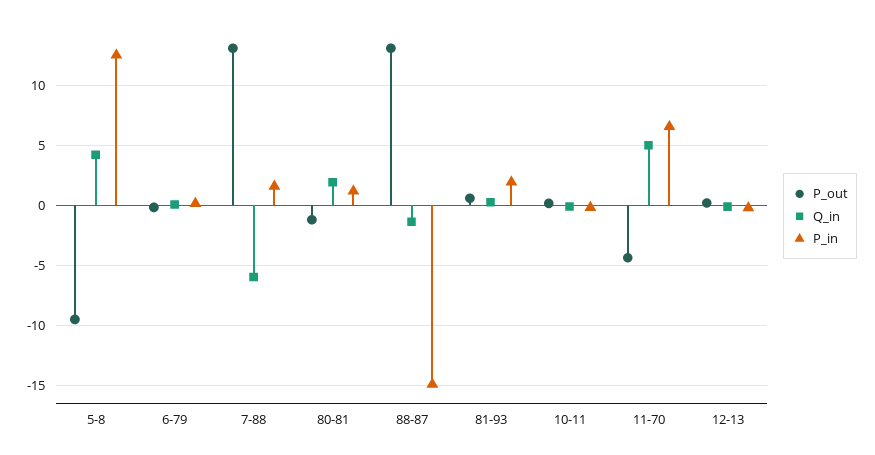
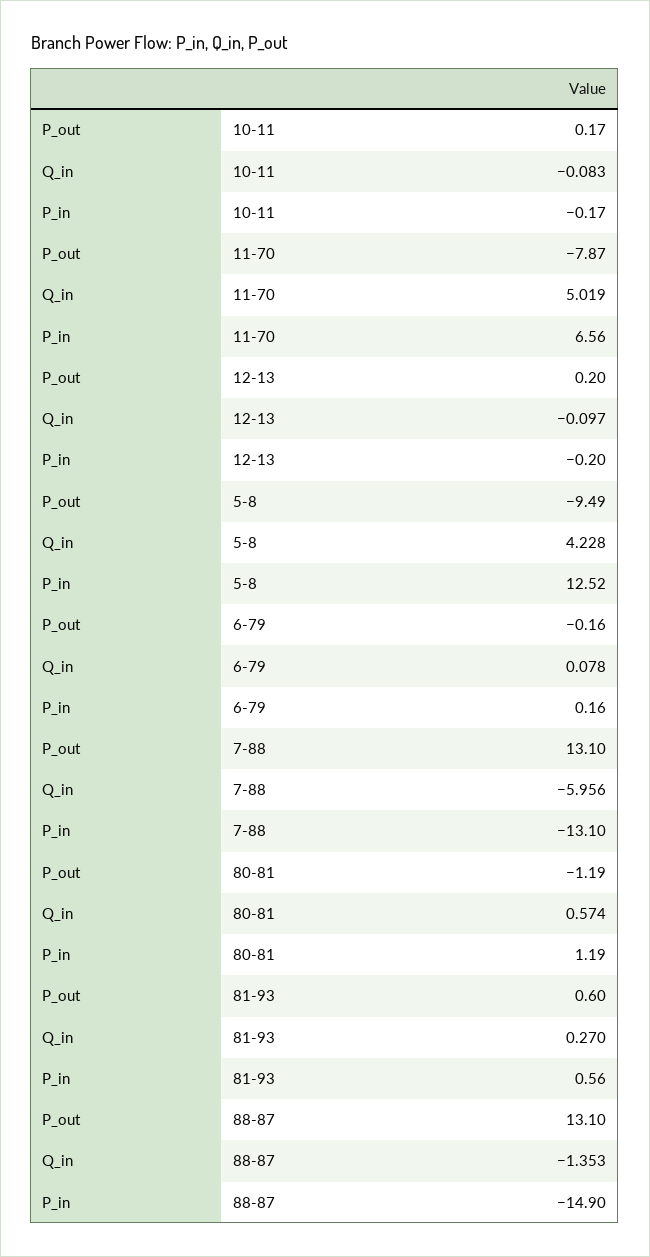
P_in, 7-88: 1.5 -> -13.1
Q_in, 80-81: 2 -> 0.574
P_in, 81-93: 2 -> 0.56
P_out, 11-70: -4.5 -> -7.87

